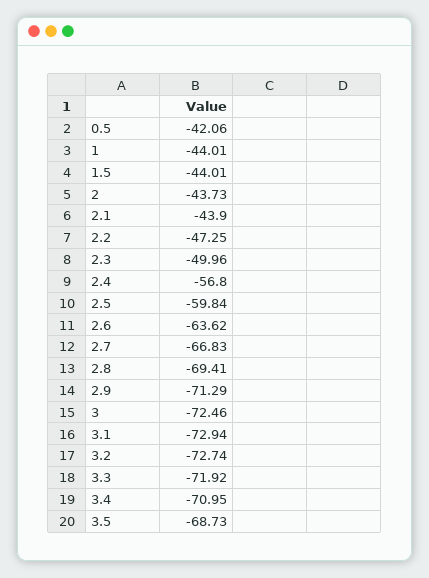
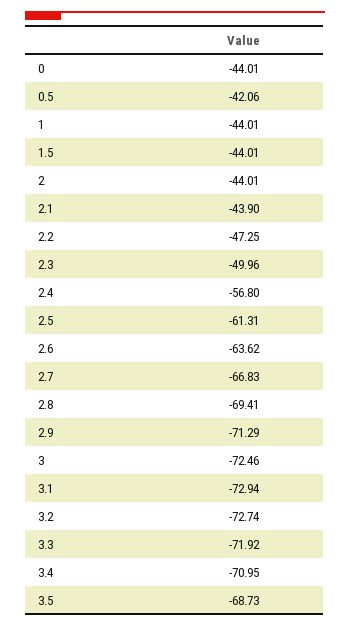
2: -43.73 -> -44.01
2.5: -59.84 -> -61.31
0: none -> -44.01

